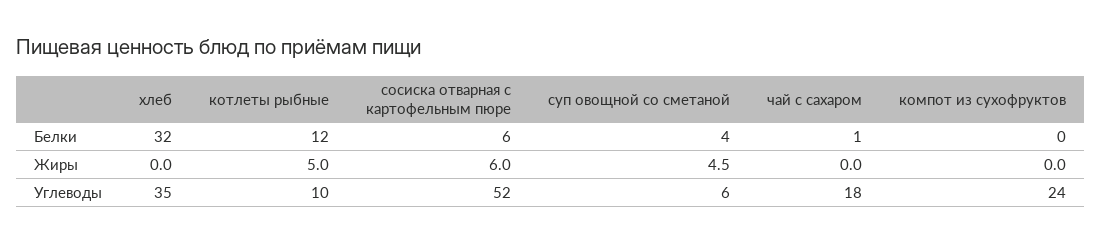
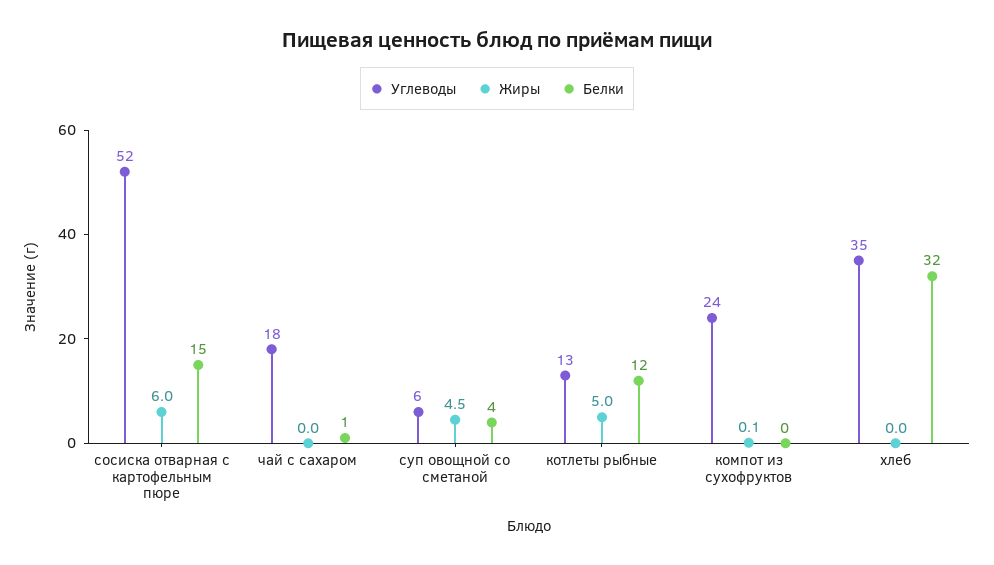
Белки, сосиска отварная с картофельным пюре: 6 -> 15
Жиры, компот из сухофруктов: 0 -> 0.1
Углеводы, котлеты рыбные: 10 -> 13

